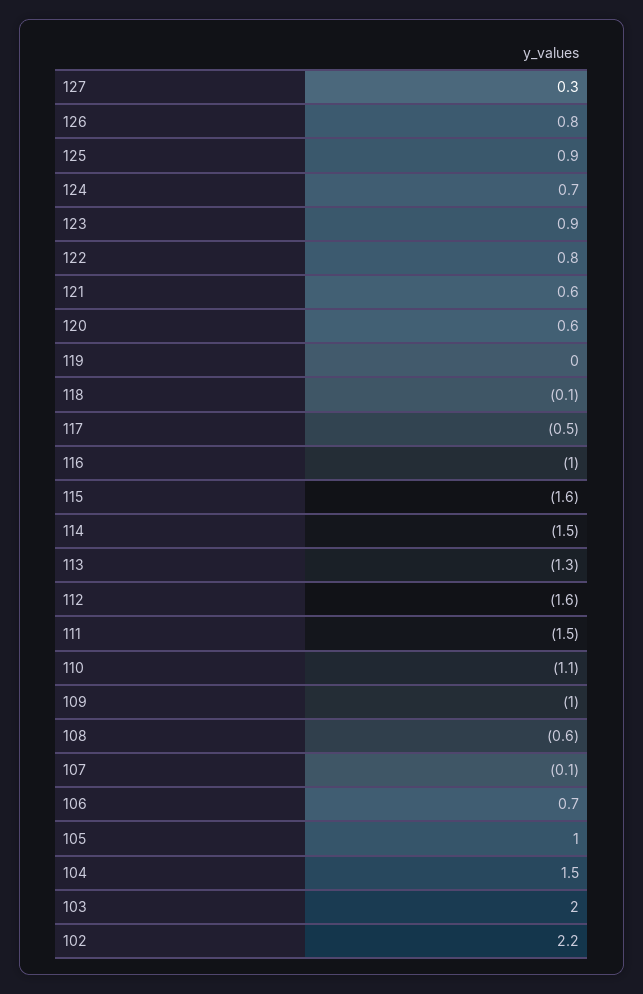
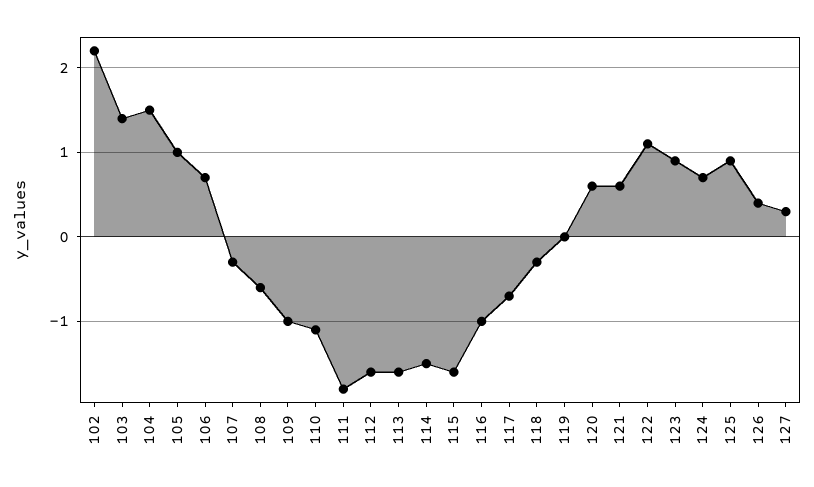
126: 0.8 -> 0.4
122: 0.8 -> 1.1
118: -0.1 -> -0.3
117: -0.5 -> -0.7
113: -1.3 -> -1.6
111: -1.5 -> -1.8
107: -0.1 -> -0.3
103: 2 -> 1.4

